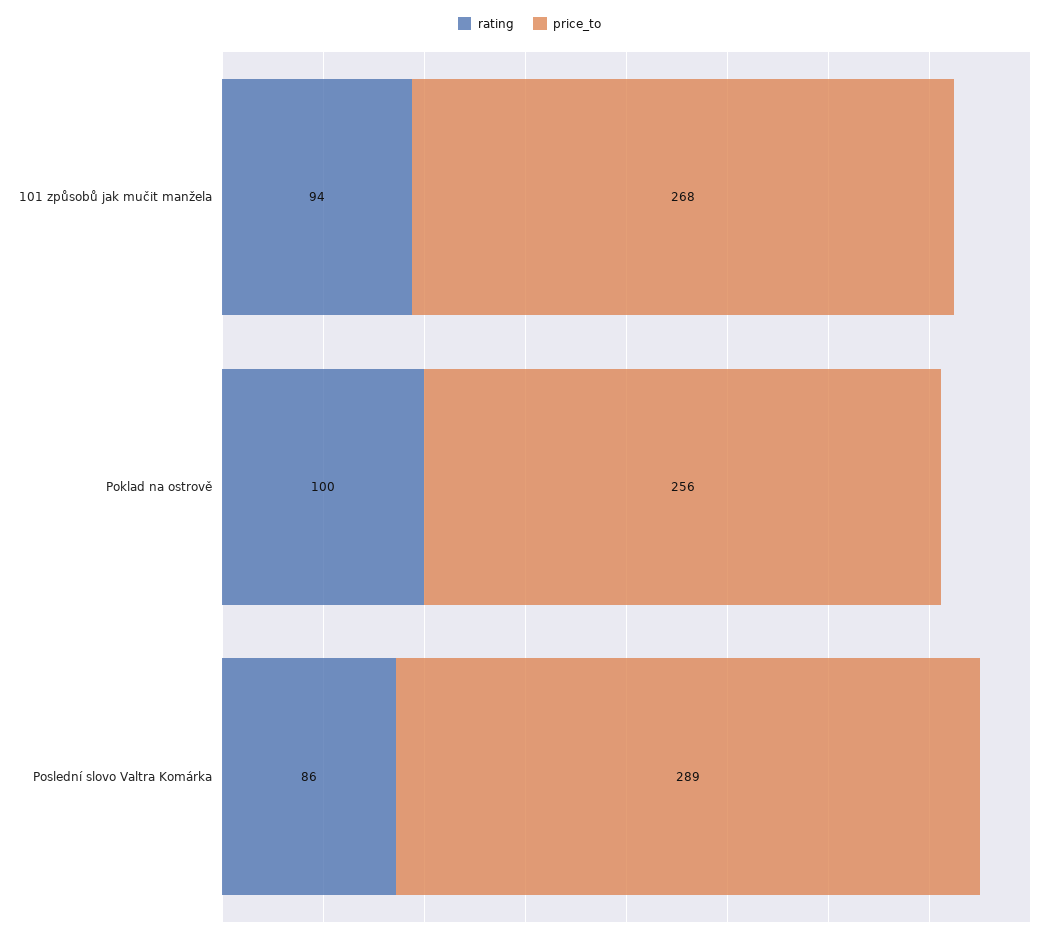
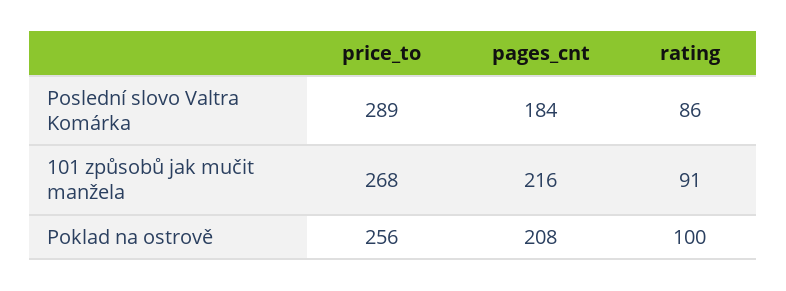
rating, 101 způsobů jak mučit manžela: 94 -> 91
pages_cnt, Poslední slovo Valtra Komárka: none -> 184
pages_cnt, 101 způsobů jak mučit manžela: none -> 216
pages_cnt, Poklad na ostrově: none -> 208

